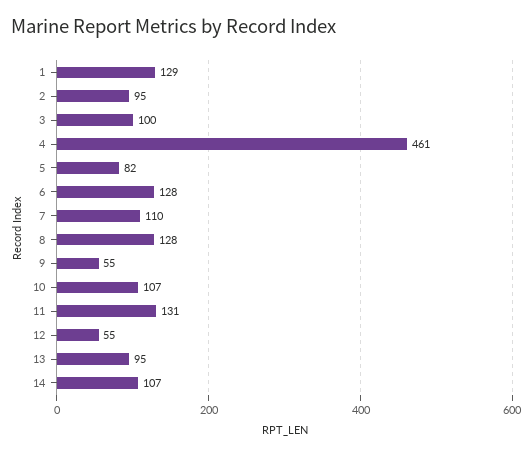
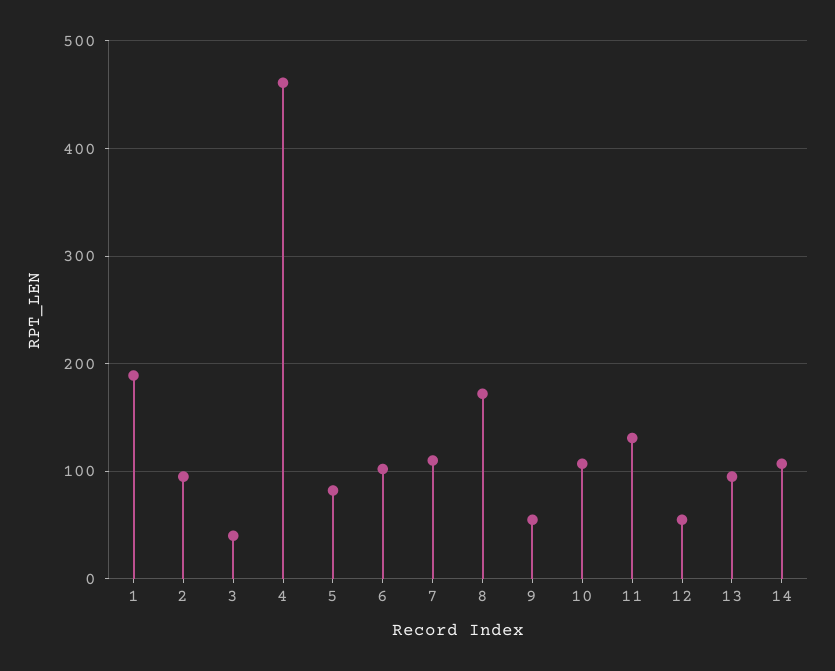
1: 129 -> 190
3: 100 -> 40
6: 128 -> 100
8: 128 -> 170

